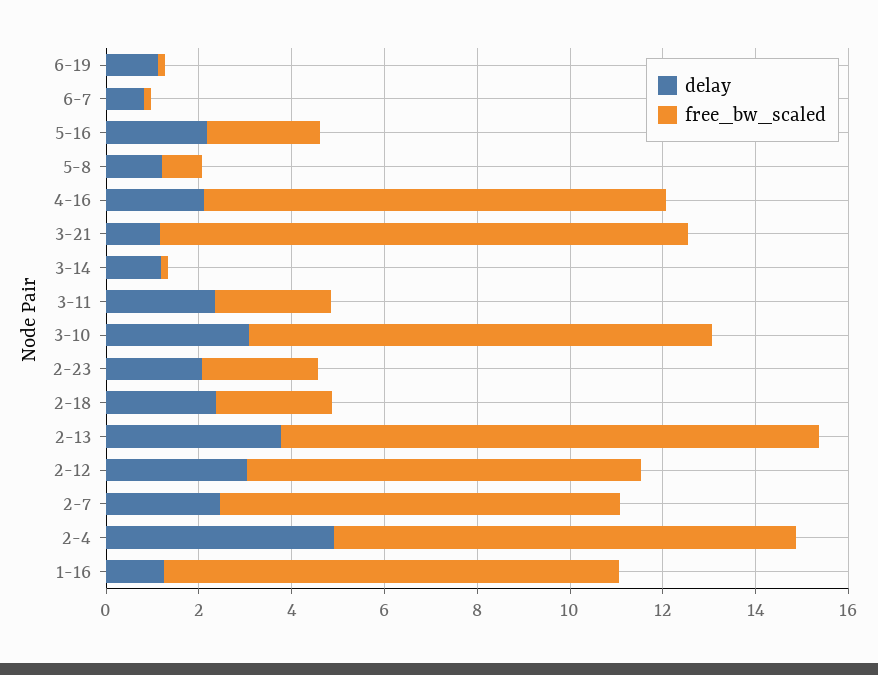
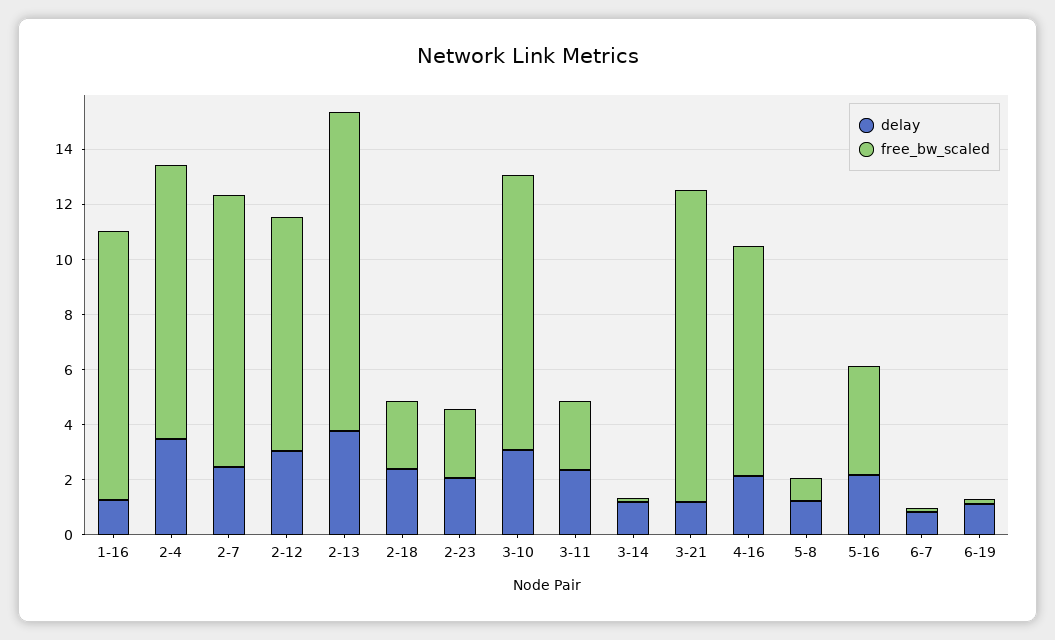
free_bw_scaled, 5-16: 2.5 -> 4
free_bw_scaled, 4-16: 10 -> 8.5
free_bw_scaled, 2-7: 8.5 -> 10
delay, 2-4: 5 -> 3.5

